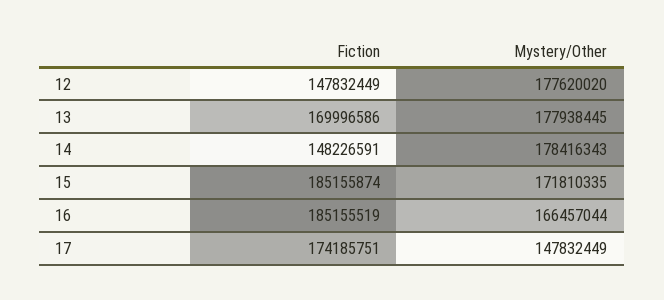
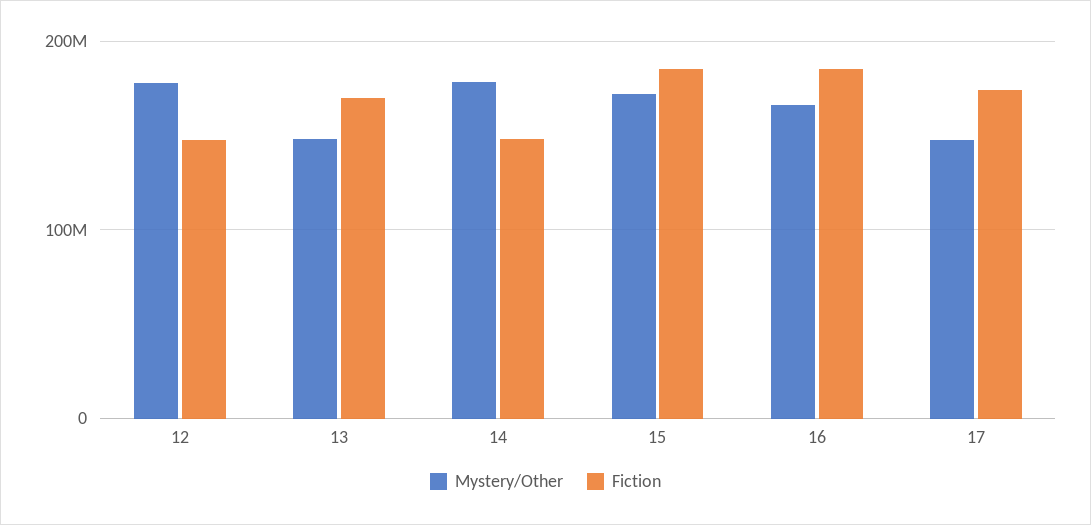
Mystery/Other, 13: 177938445 -> 150000000

